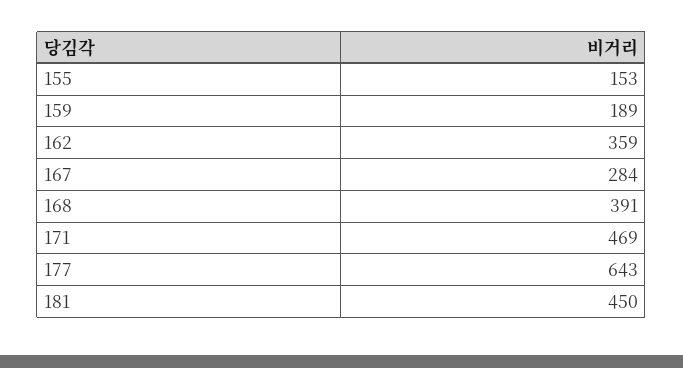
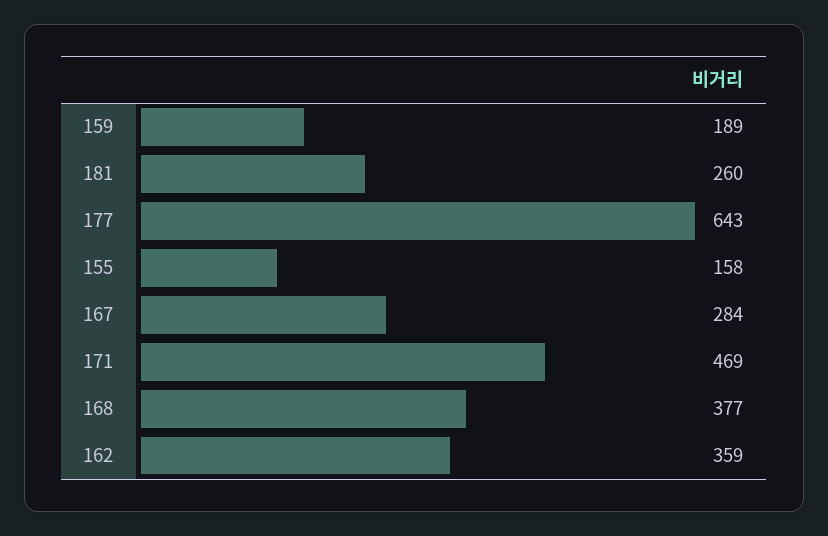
155: 153 -> 158
168: 391 -> 377
181: 450 -> 260

